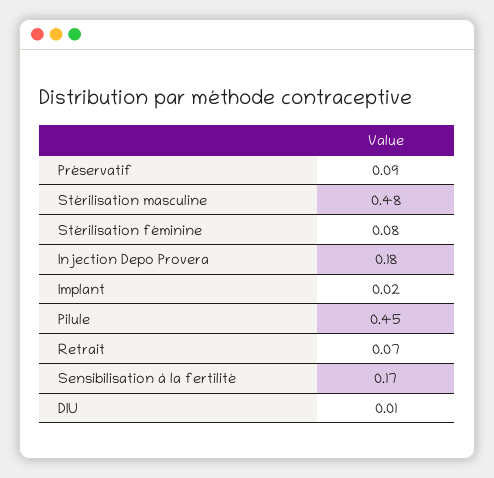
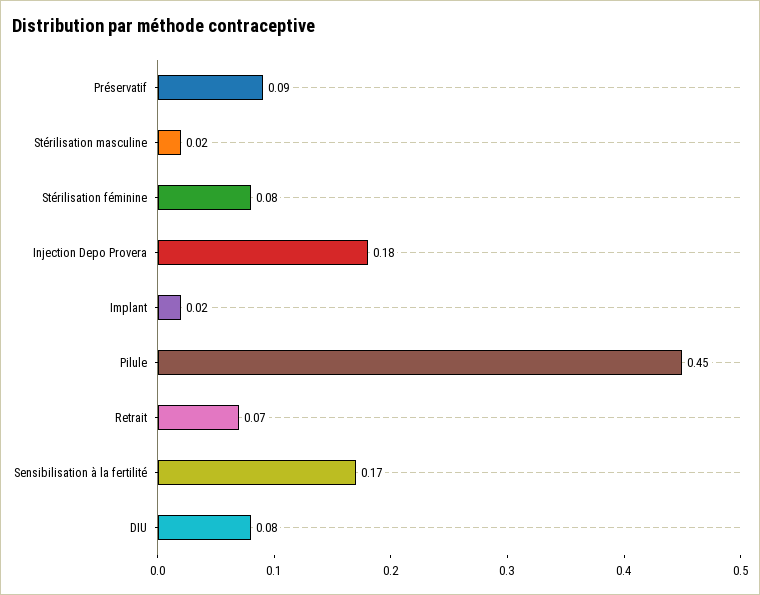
Stérilisation masculine: 0.48 -> 0.02
DIU: 0.01 -> 0.08

